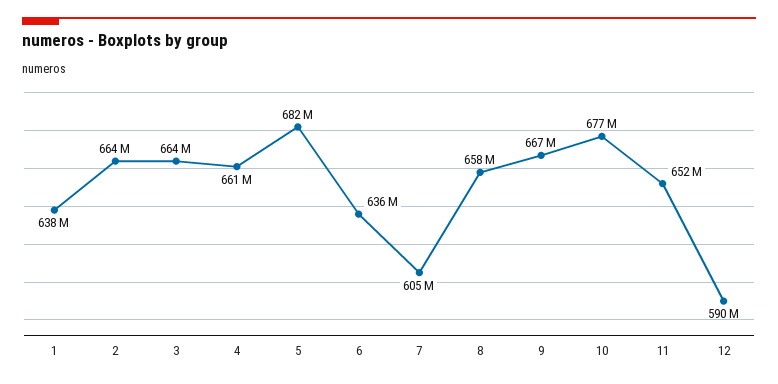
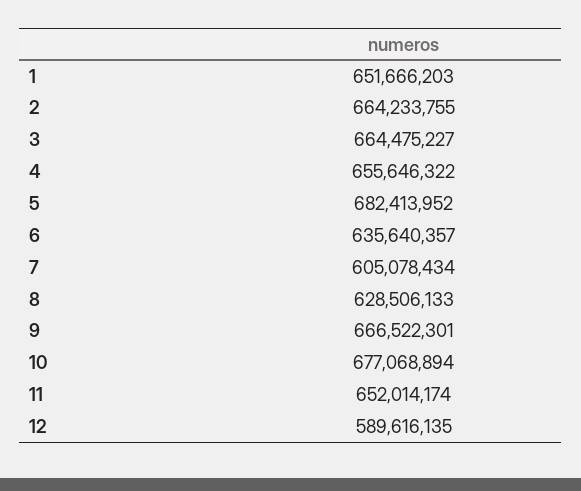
1: 638000000 -> 651666203
4: 661000000 -> 655646322
8: 658000000 -> 628506133

